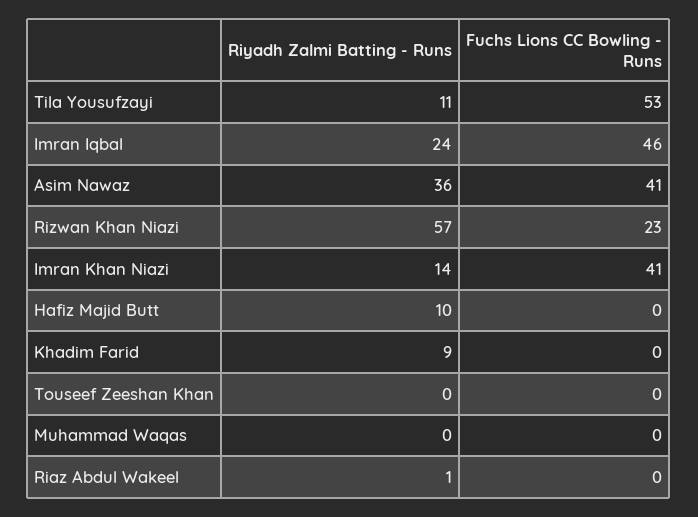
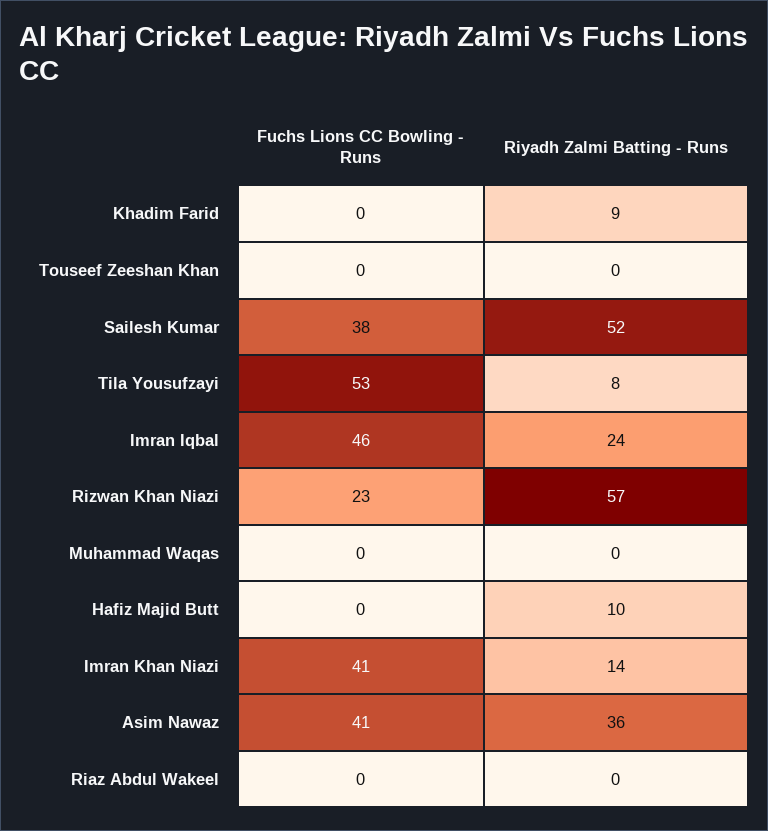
Riyadh Zalmi Batting - Runs, Tila Yousufzayi: 11 -> 8
Riyadh Zalmi Batting - Runs, Riaz Abdul Wakeel: 1 -> 0
Fuchs Lions CC Bowling - Runs, Sailesh Kumar: none -> 38
Riyadh Zalmi Batting - Runs, Sailesh Kumar: none -> 52

